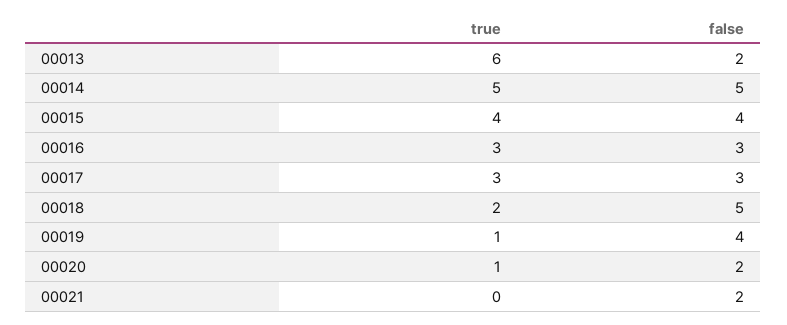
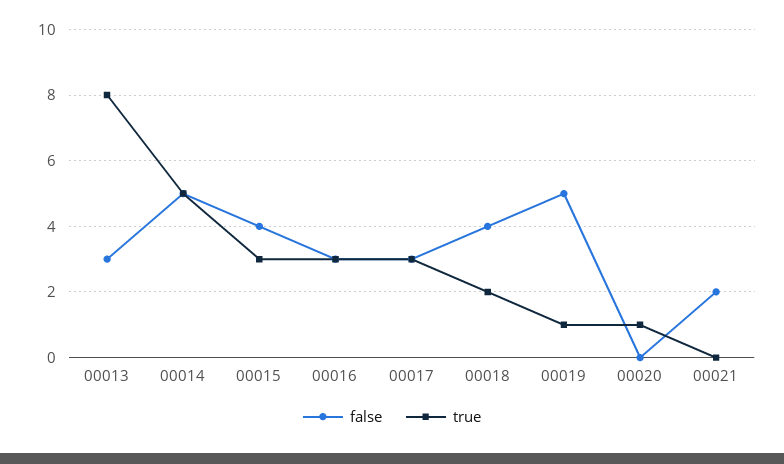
true, 00013: 6 -> 8
false, 00013: 2 -> 3
true, 00015: 4 -> 3
false, 00018: 5 -> 4
false, 00019: 4 -> 5
false, 00020: 2 -> 0

